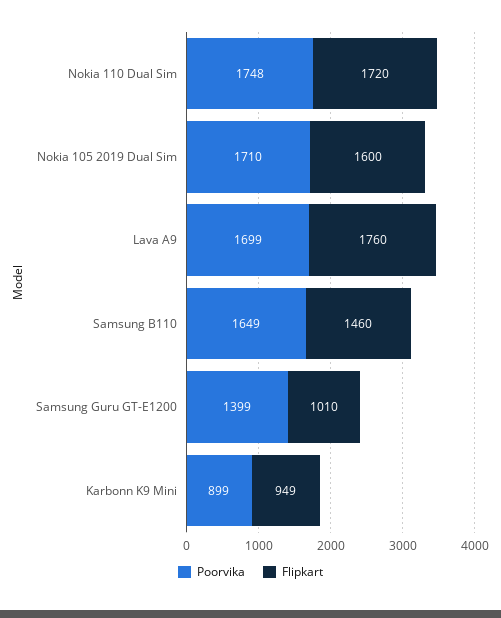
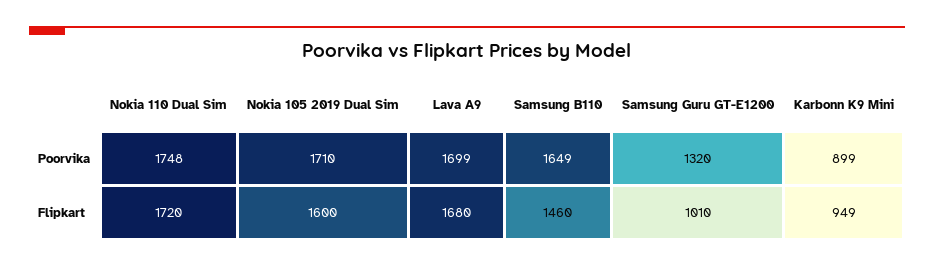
Flipkart, Lava A9: 1760 -> 1680
Poorvika, Samsung Guru GT-E1200: 1399 -> 1320

